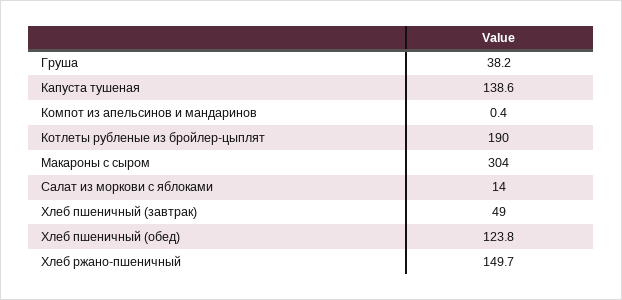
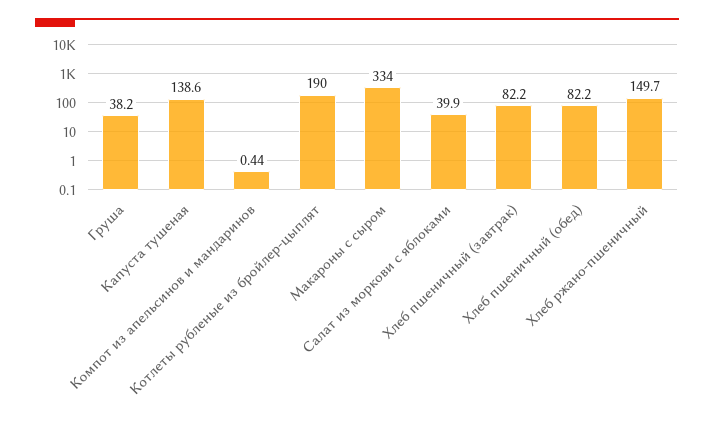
Макароны с сыром: 304 -> 334
Салат из моркови с яблоками: 14 -> 39.9
Хлеб пшеничный (завтрак): 49 -> 82.2
Хлеб пшеничный (обед): 123.8 -> 82.2

